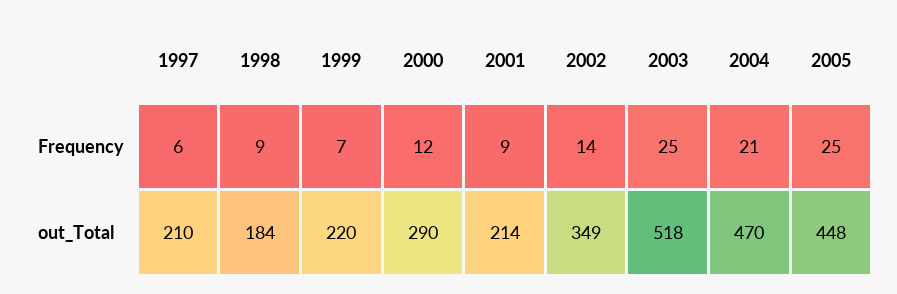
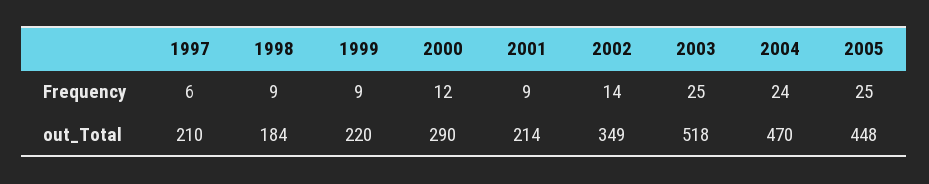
1999, Frequency: 7 -> 9
2004, Frequency: 21 -> 24

